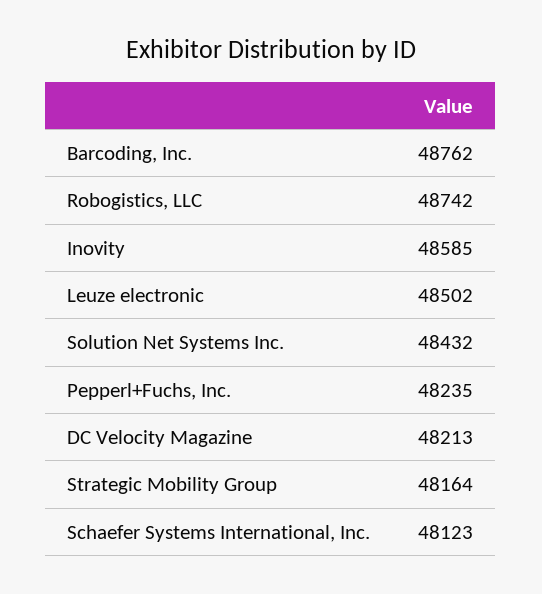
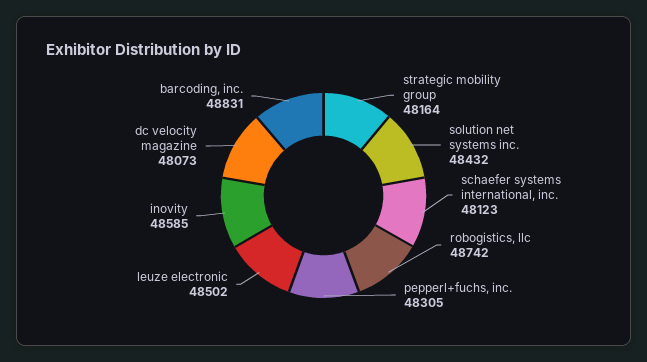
Barcoding, Inc.: 48762 -> 48831
Pepperl+Fuchs, Inc.: 48235 -> 48305
DC Velocity Magazine: 48213 -> 48073

